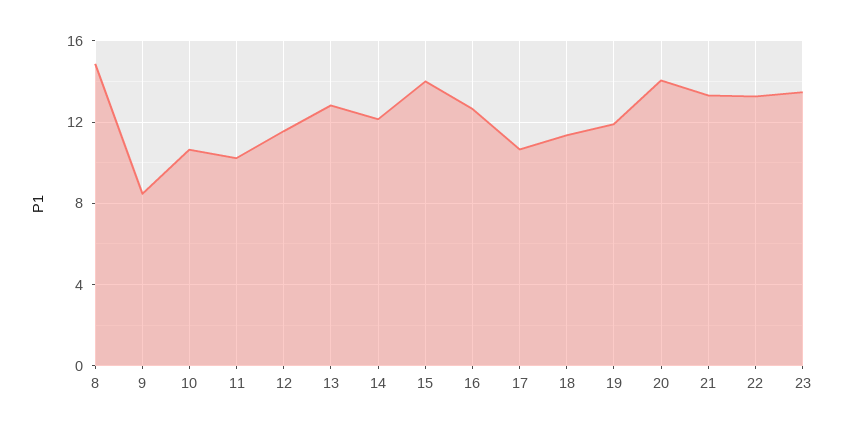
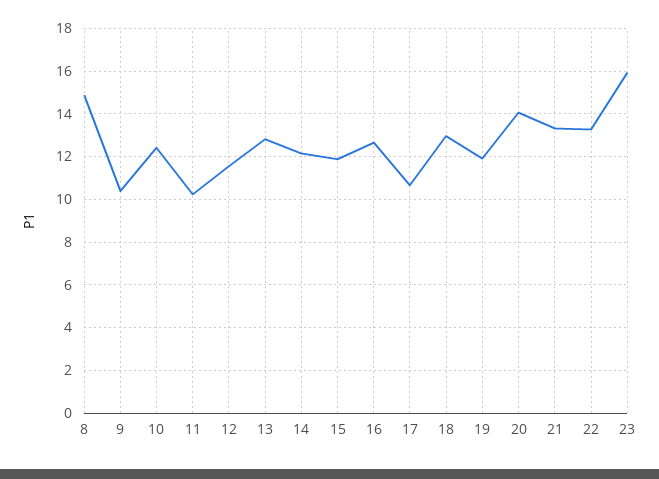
9: 8.5 -> 10.5
10: 10.5 -> 12.5
15: 14 -> 12
18: 11.5 -> 13
23: 13.5 -> 16

